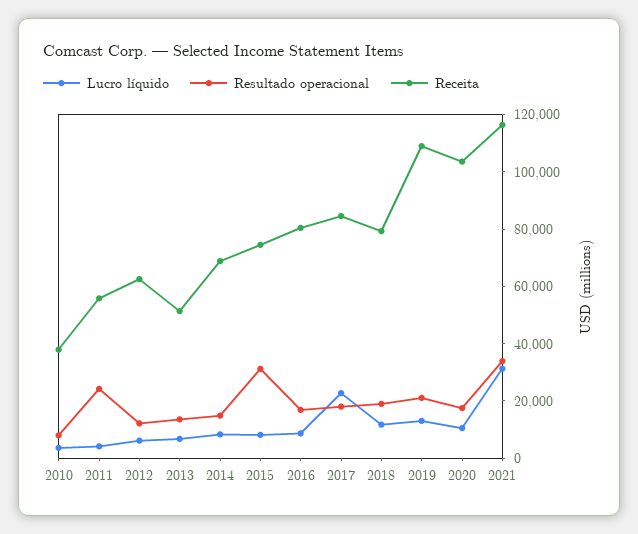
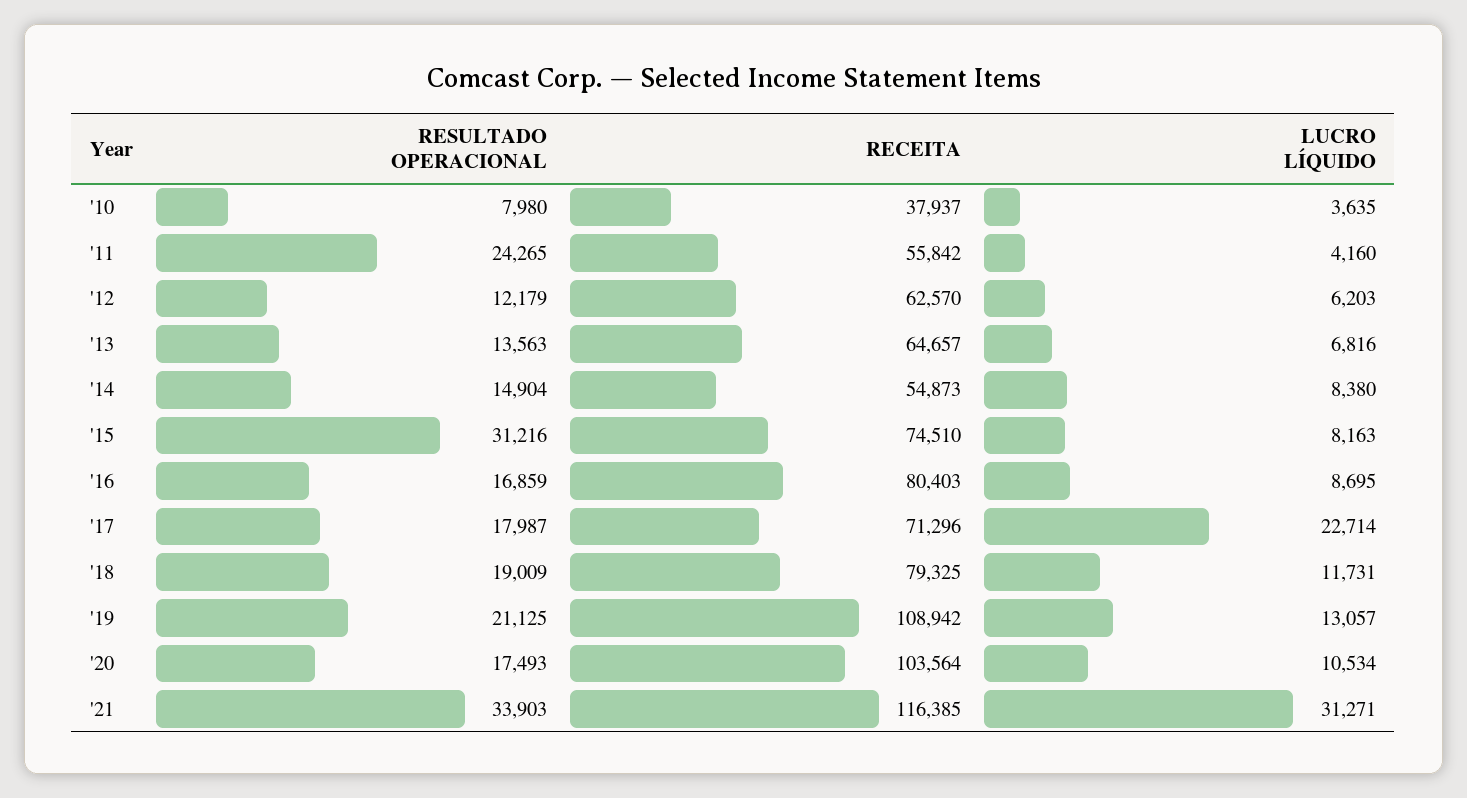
Receita, 2013: 50000 -> 64657
Receita, 2014: 70000 -> 54873
Receita, 2017: 85000 -> 71296

